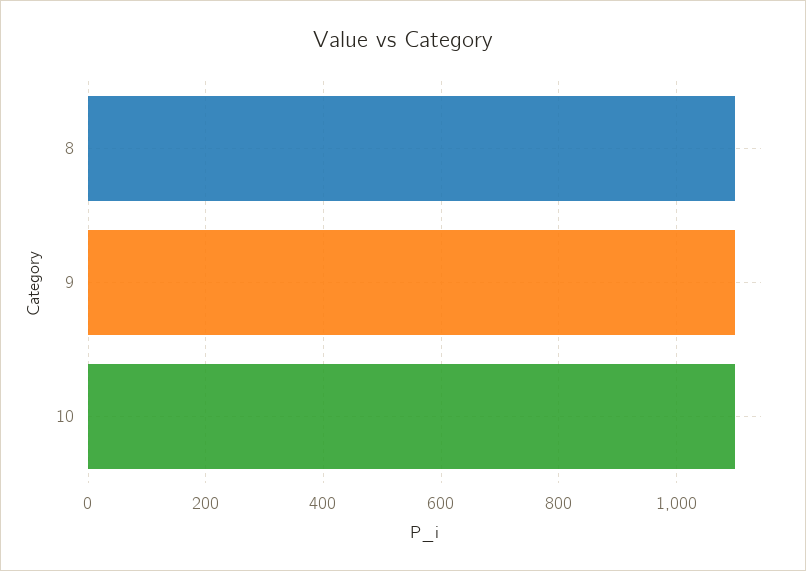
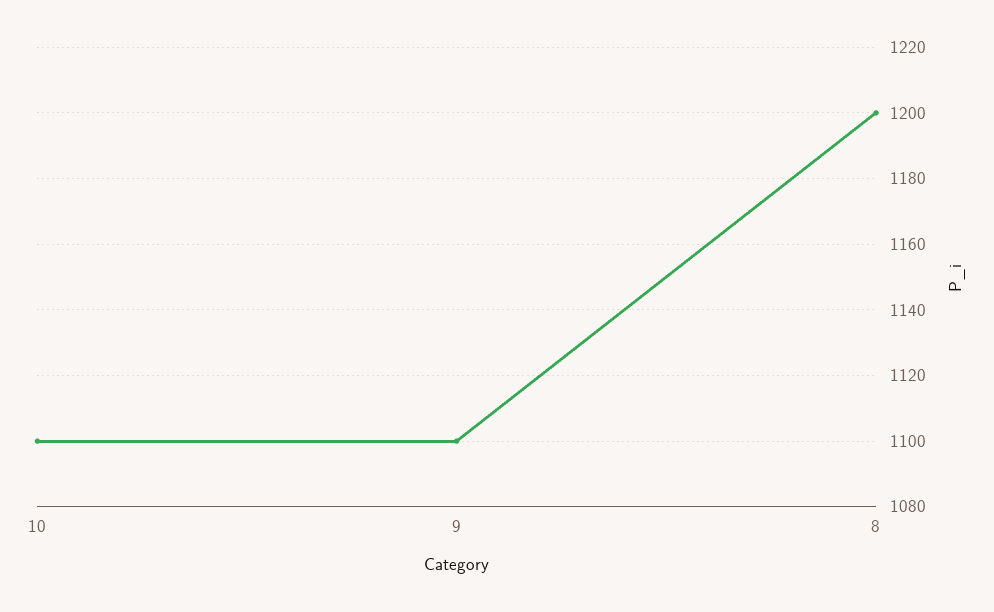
8: 1100 -> 1200

